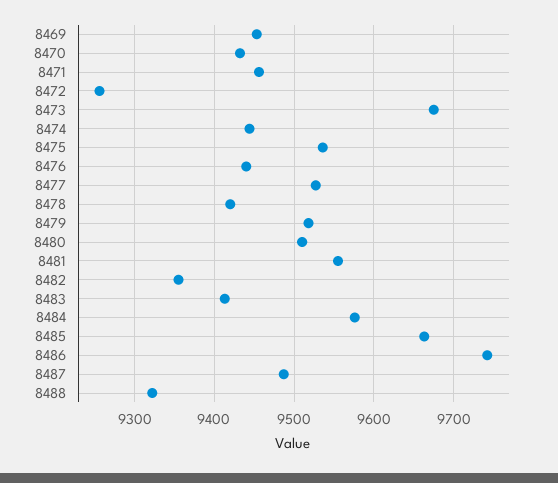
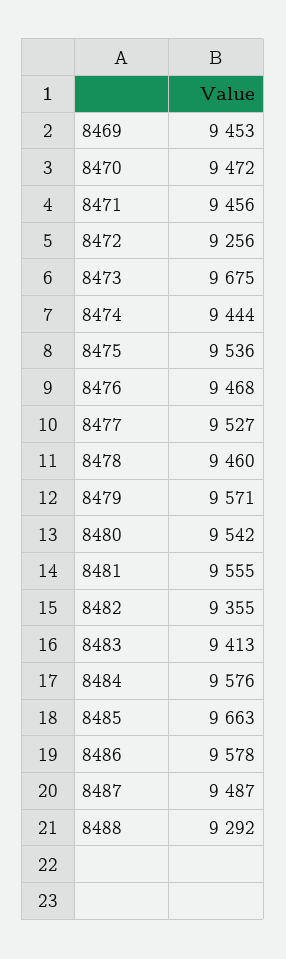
8470: 9430 -> 9472
8476: 9440 -> 9468
8478: 9420 -> 9460
8479: 9520 -> 9571
8480: 9510 -> 9542
8486: 9740 -> 9578
8488: 9320 -> 9292

